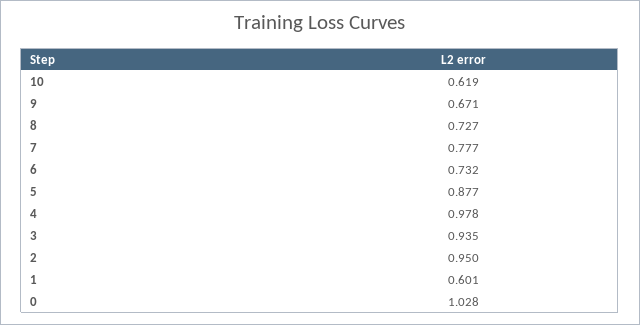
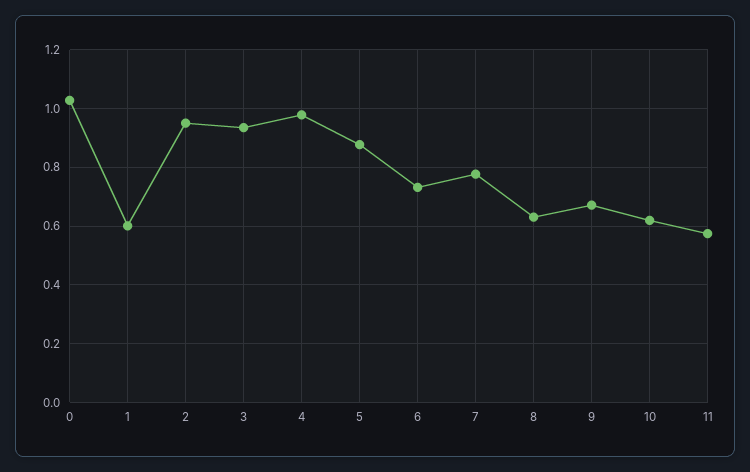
8: 0.727 -> 0.625
11: none -> 0.575

